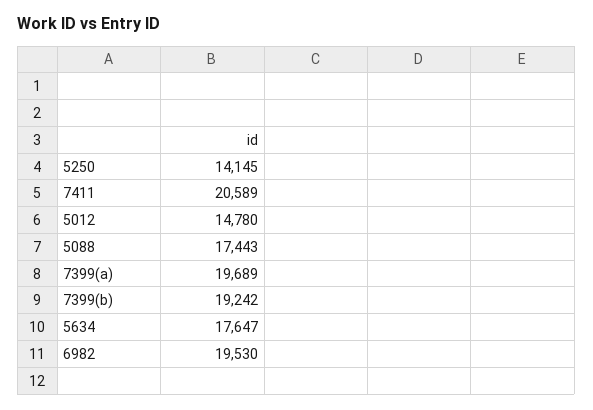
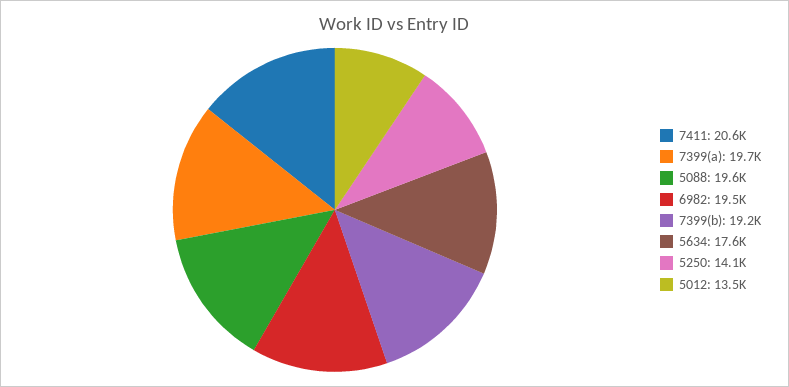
5012: 14780 -> 13500
5088: 17443 -> 19600

